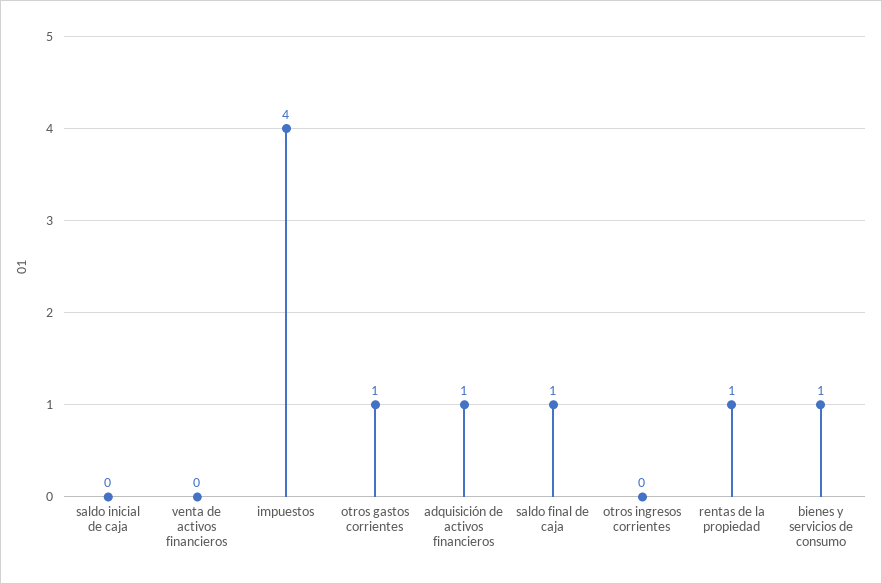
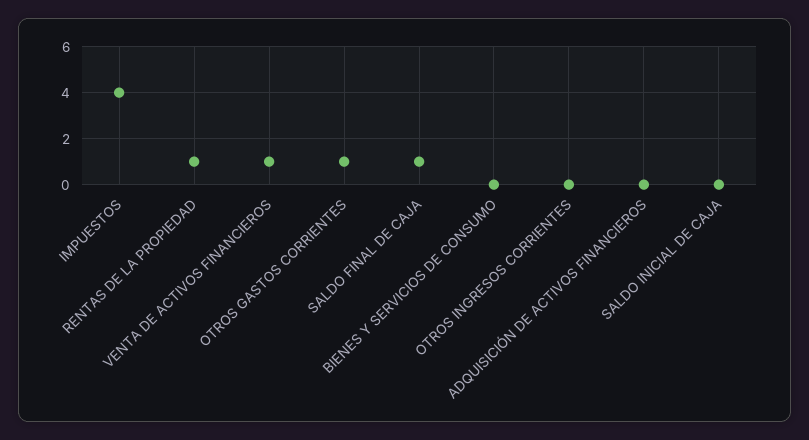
venta de activos financieros: 0 -> 1
adquisición de activos financieros: 1 -> 0
bienes y servicios de consumo: 1 -> 0

